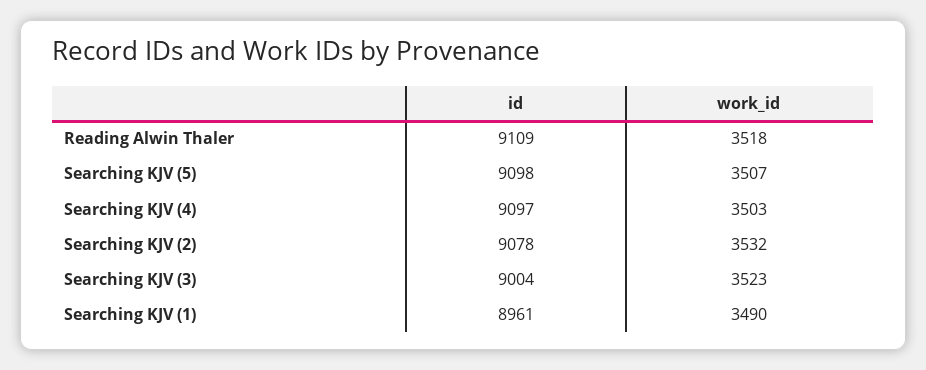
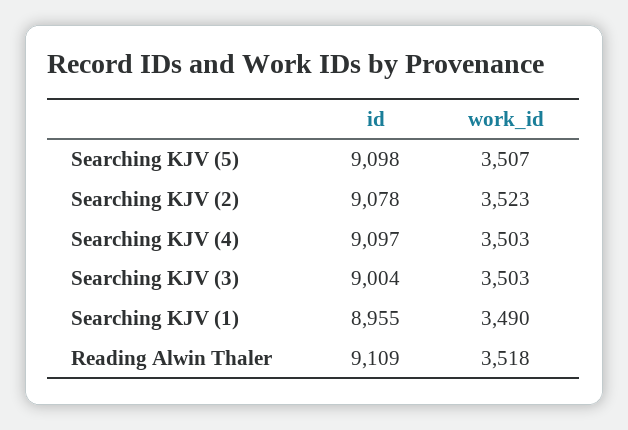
work_id, Searching KJV (2): 3532 -> 3523
work_id, Searching KJV (3): 3523 -> 3503
id, Searching KJV (1): 8961 -> 8955

